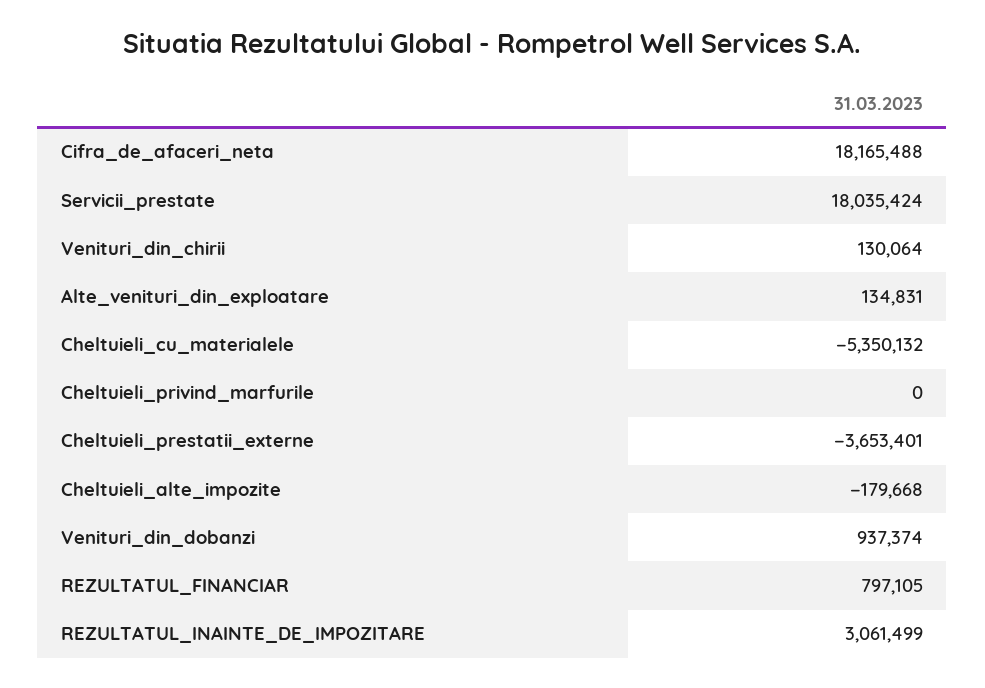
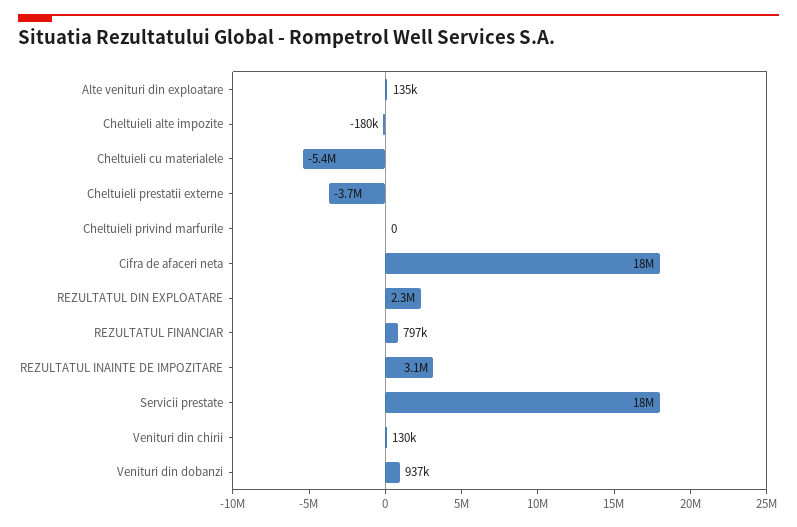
REZULTATUL DIN EXPLOATARE: none -> 2300000

